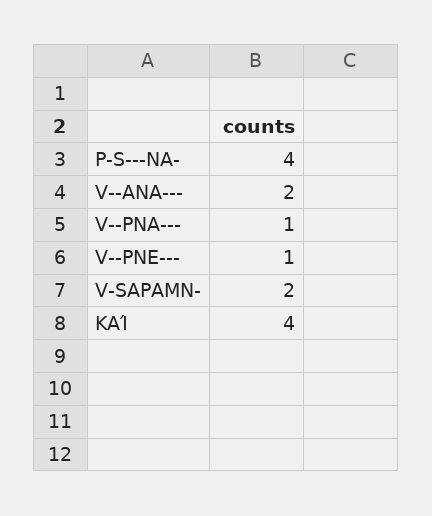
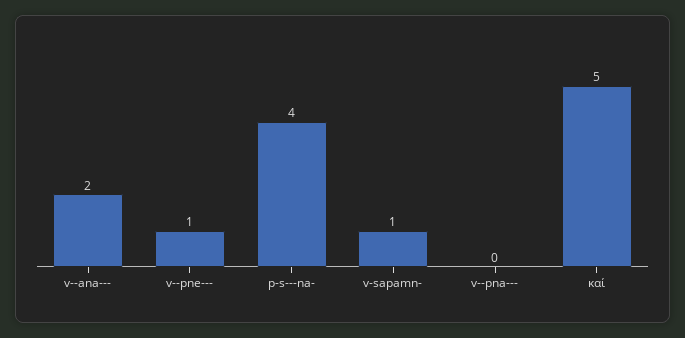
V--PNA---: 1 -> 0
V-SAPAMN-: 2 -> 1
ΚΑΊ: 4 -> 5

